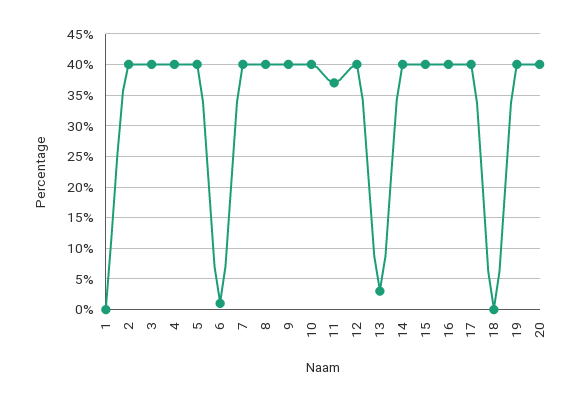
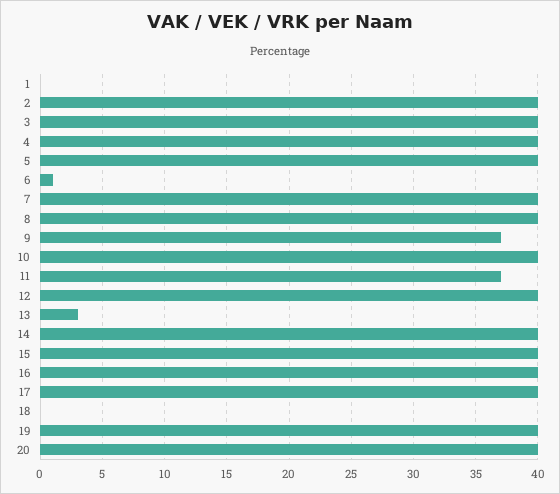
9: 40 -> 37

